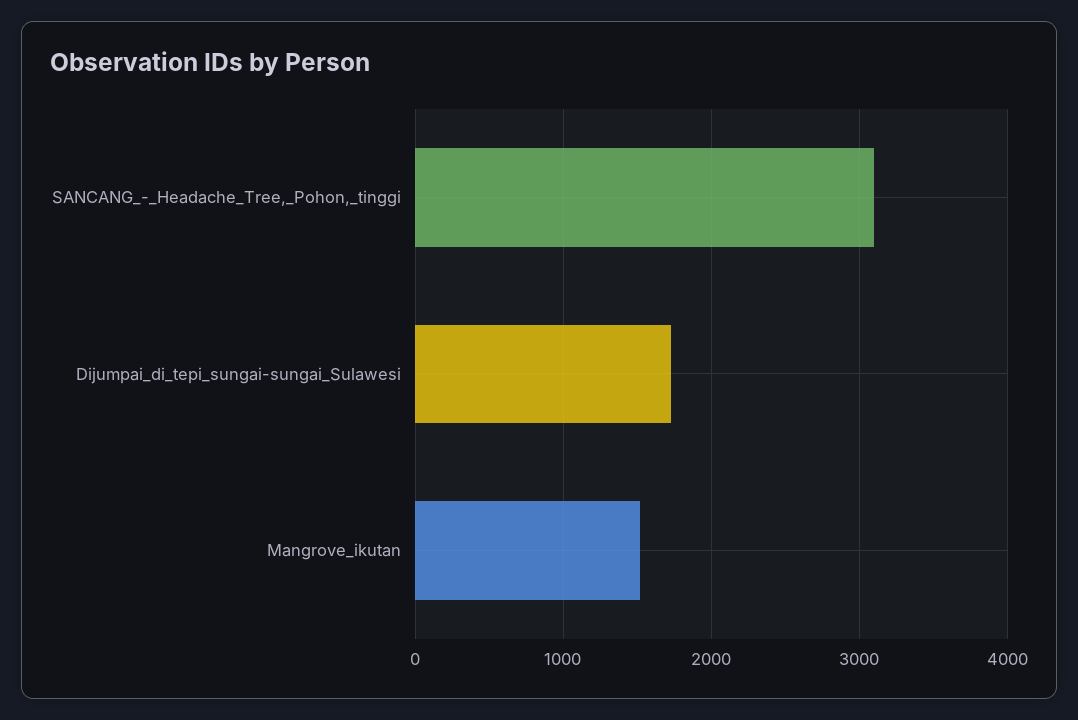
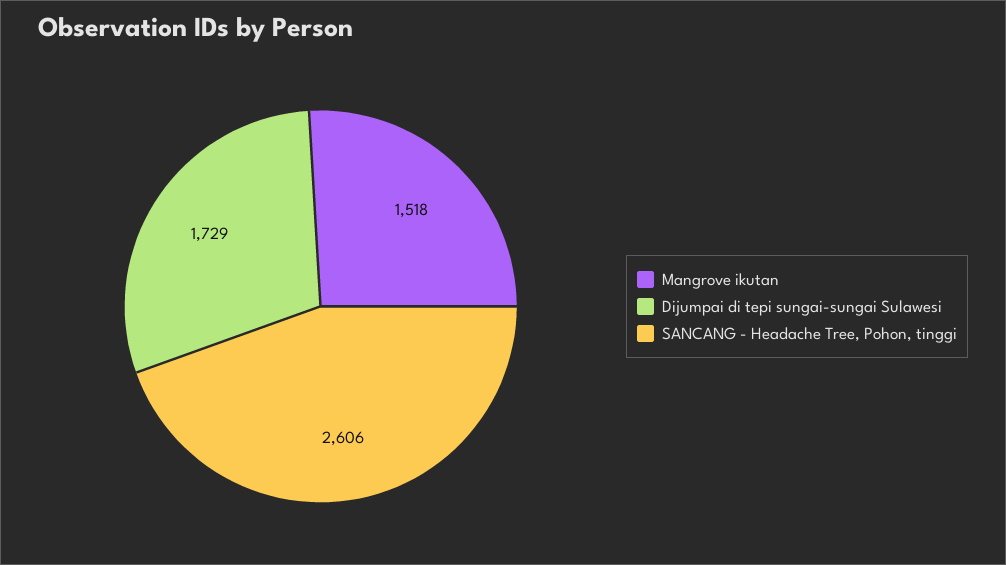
SANCANG_-_Headache_Tree,_Pohon,_tinggi: 3100 -> 2606

